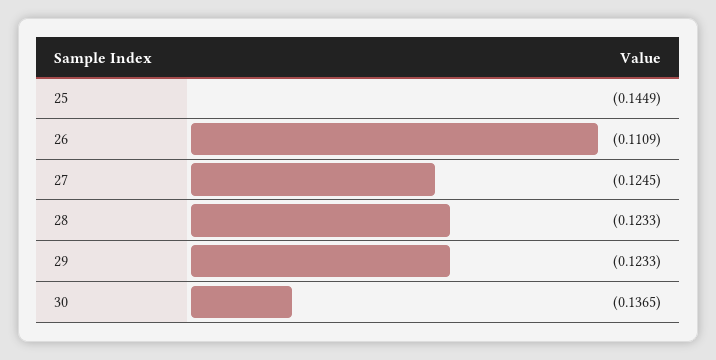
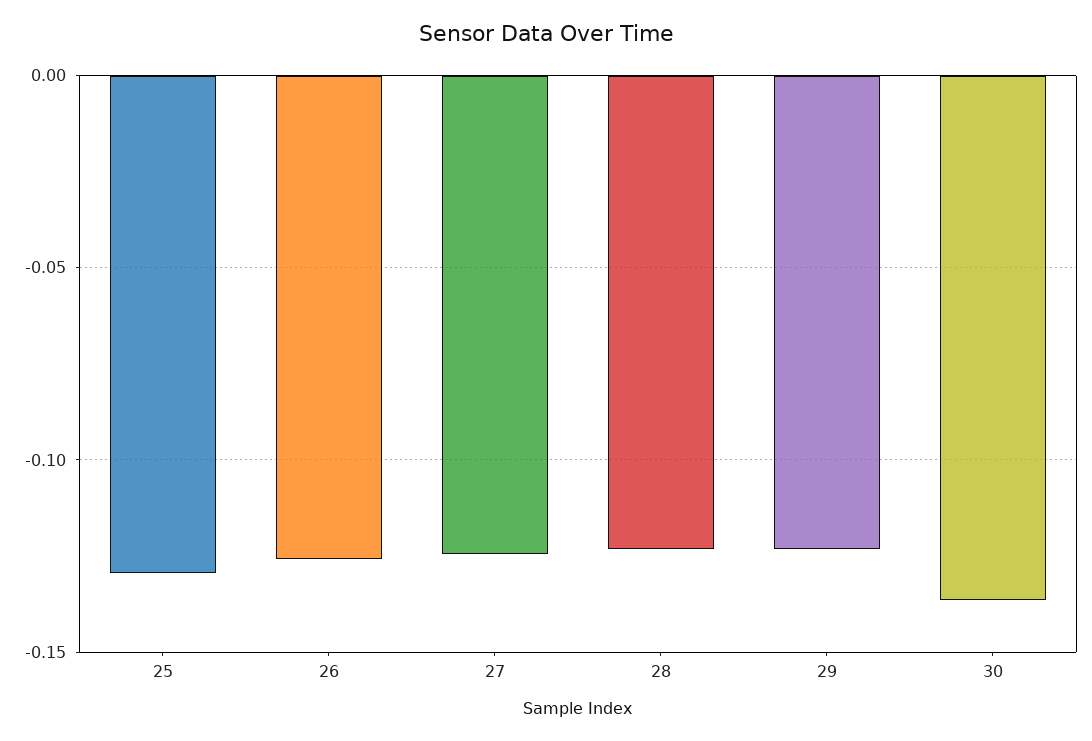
25: -0.1449 -> -0.13
26: -0.1109 -> -0.125

